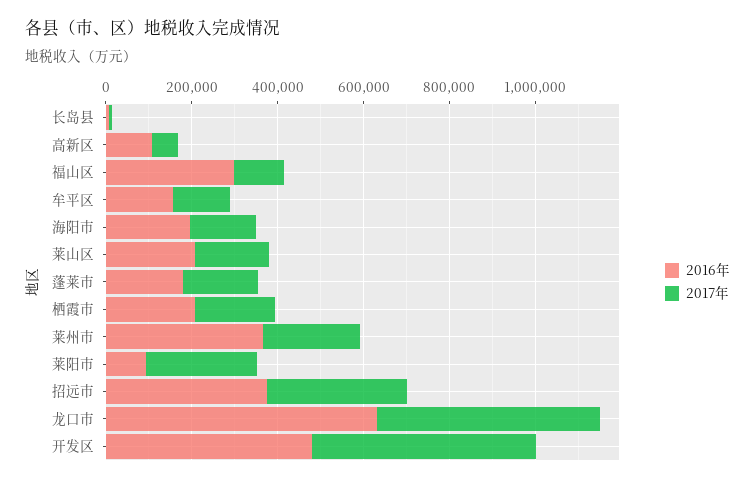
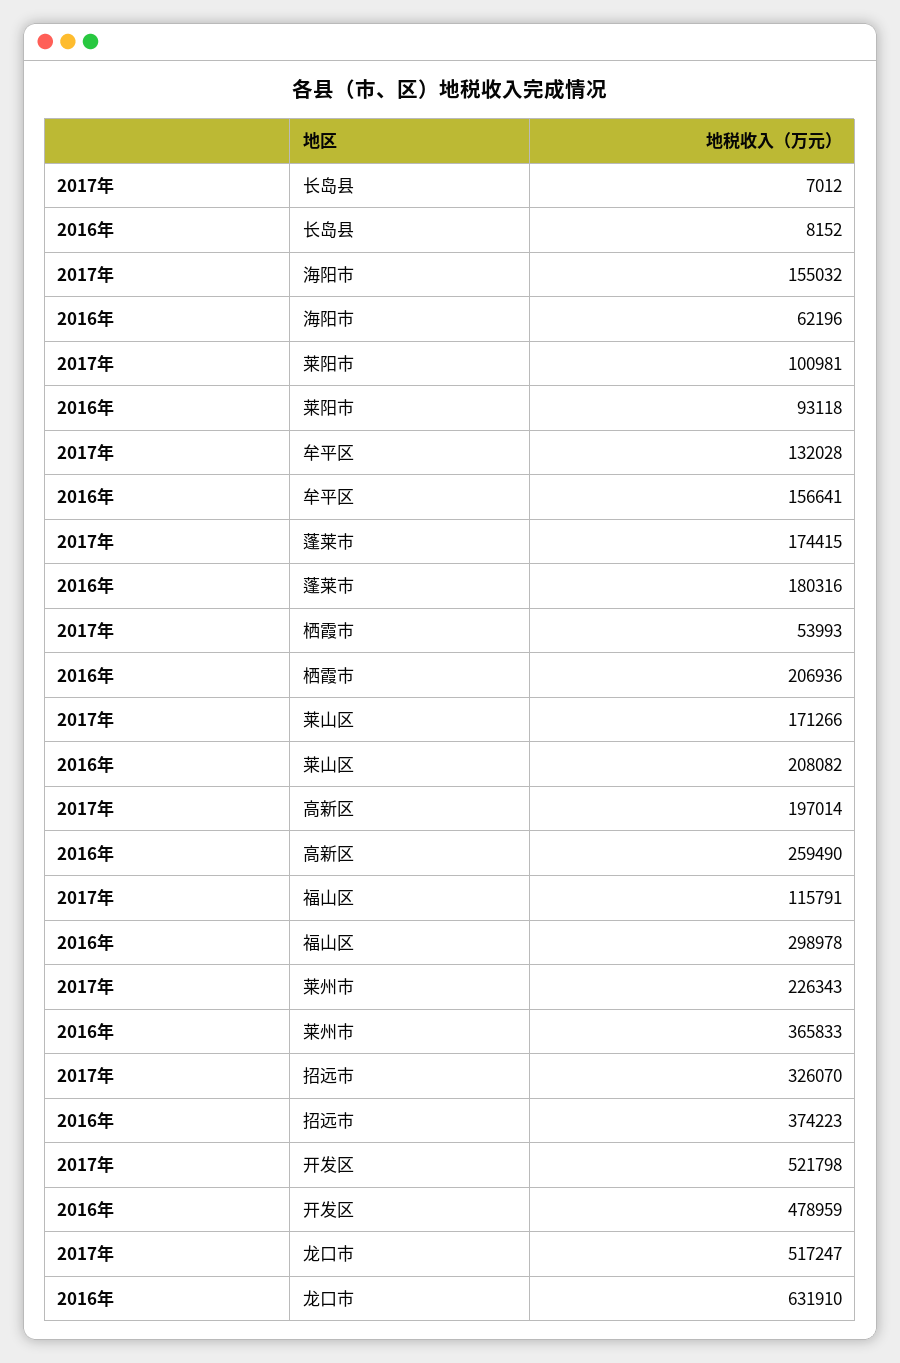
2016年, 高新区: 100000 -> 259490
2017年, 高新区: 50000 -> 197014
2016年, 海阳市: 200000 -> 62196
2017年, 栖霞市: 200000 -> 53993
2017年, 莱阳市: 250000 -> 100981

